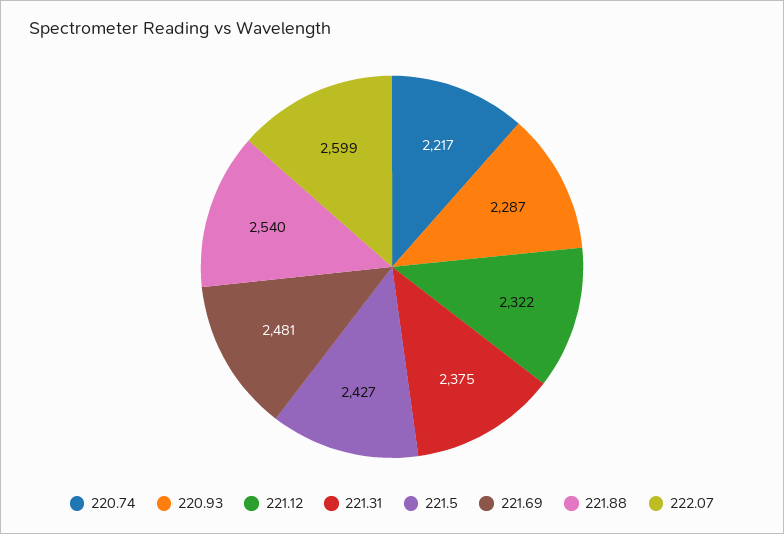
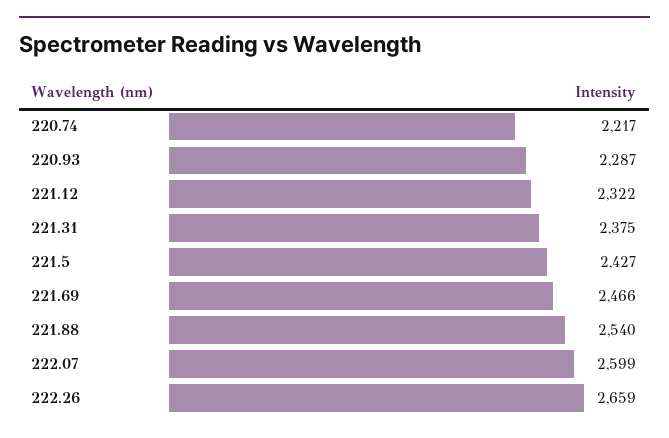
221.69: 2481 -> 2466
222.26: none -> 2659

